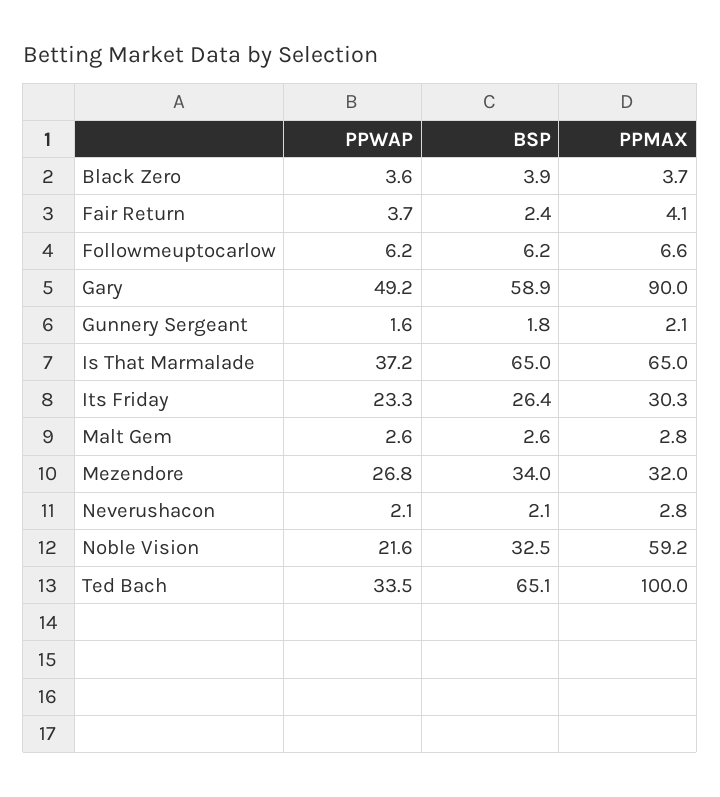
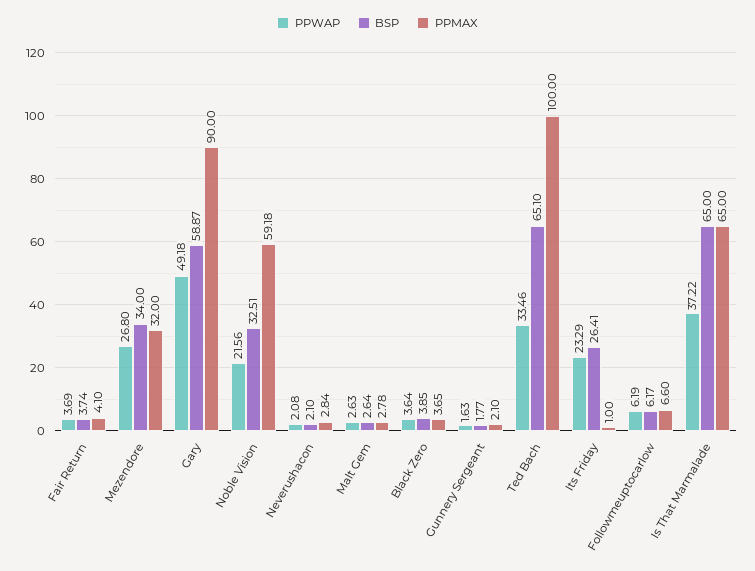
BSP, Fair Return: 2.4 -> 3.74
PPMAX, Its Friday: 30.3 -> 1

